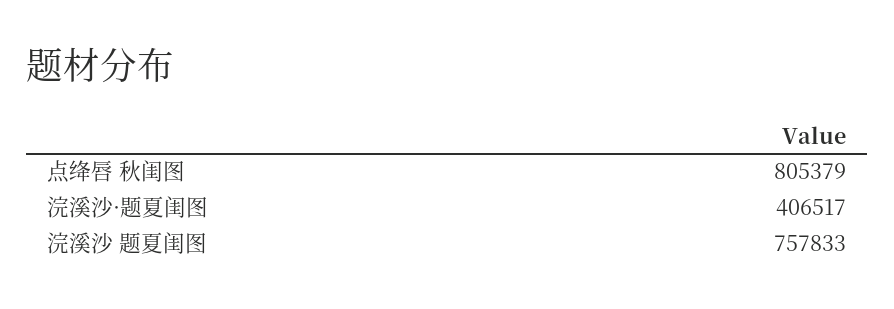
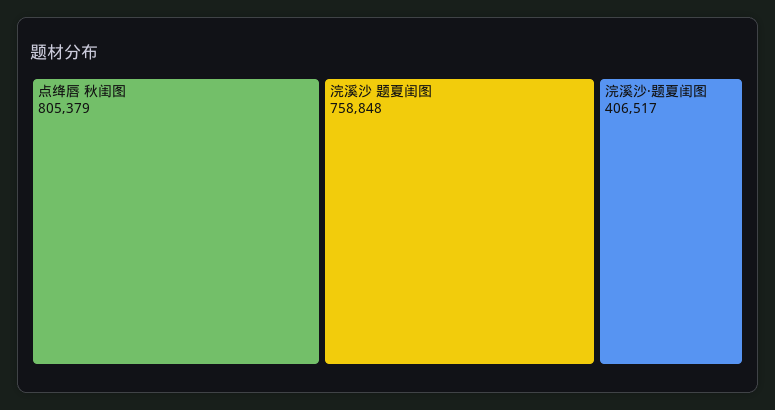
浣溪沙 题夏闺图: 757833 -> 758848

